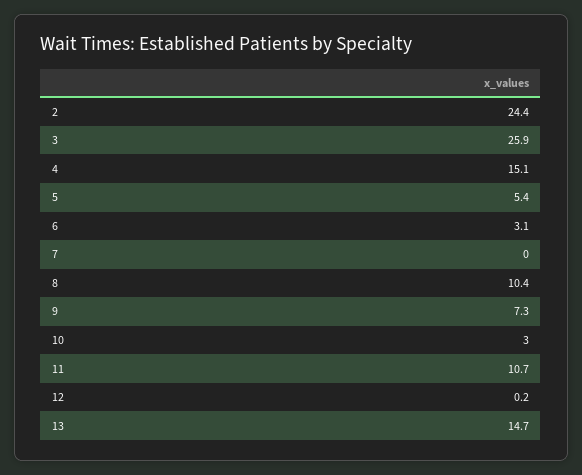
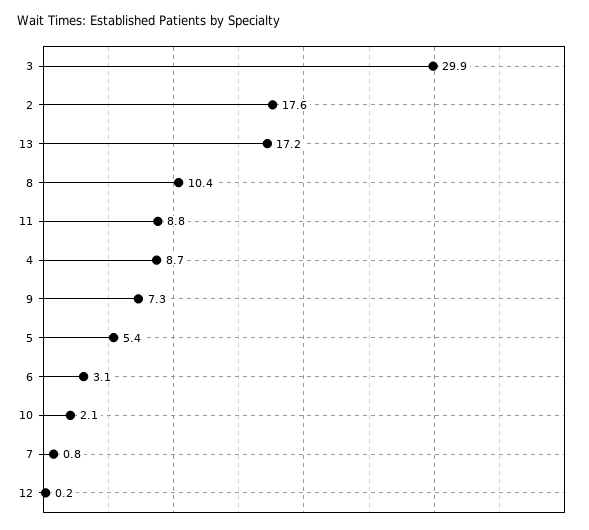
2: 24.4 -> 17.6
3: 25.9 -> 29.9
4: 15.1 -> 8.7
7: 0 -> 0.8
10: 3 -> 2.1
11: 10.7 -> 8.8
13: 14.7 -> 17.2

